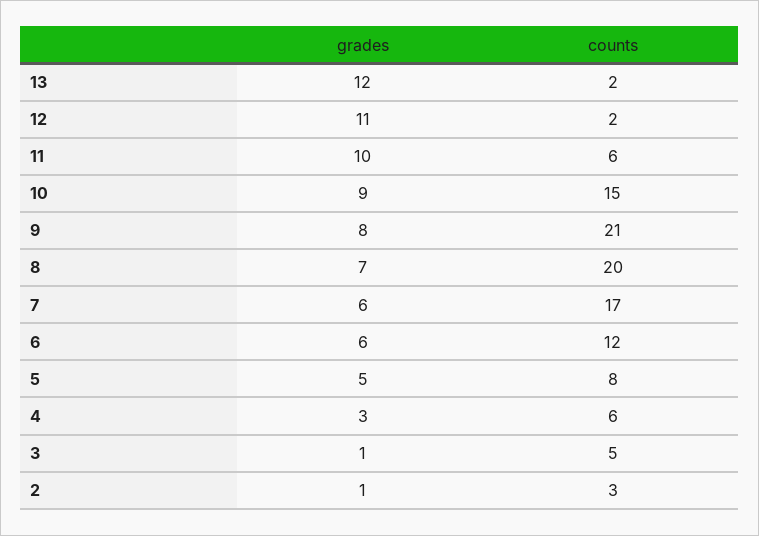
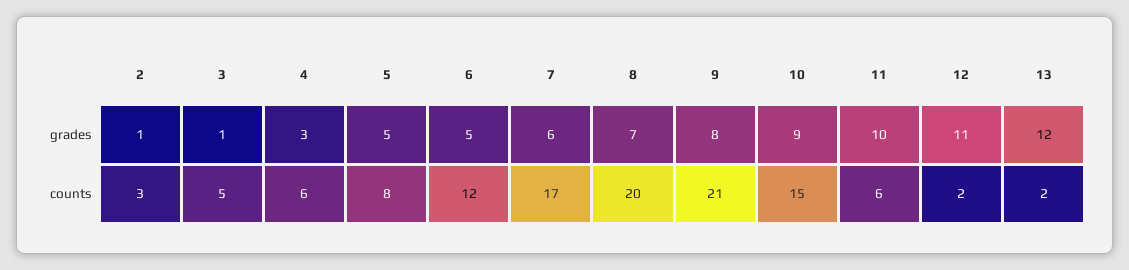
grades, 6: 6 -> 5

